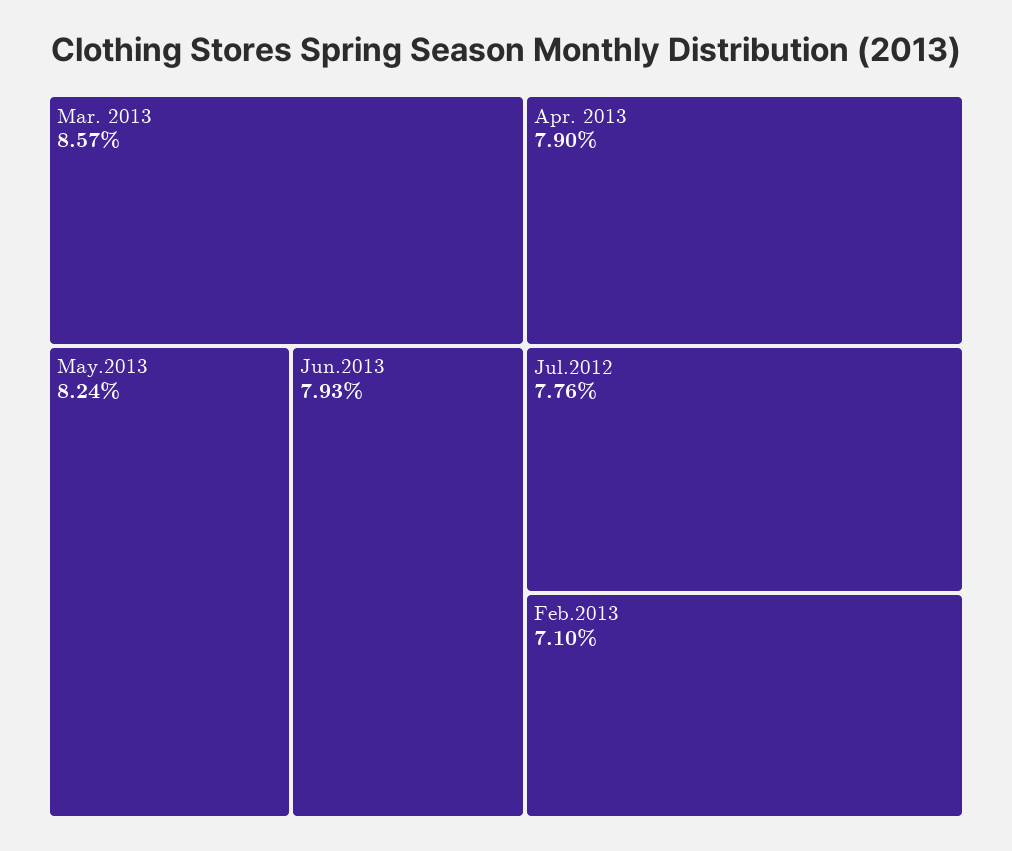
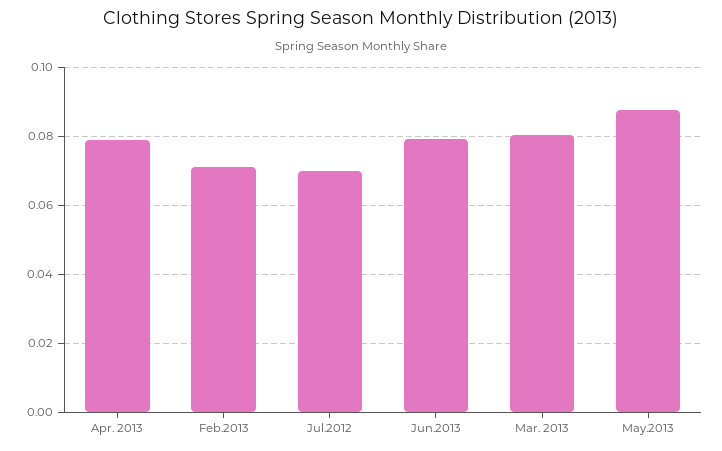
Mar. 2013: 0.0857 -> 0.08
May.2013: 0.0824 -> 0.088
Jul.2012: 0.0776 -> 0.07

